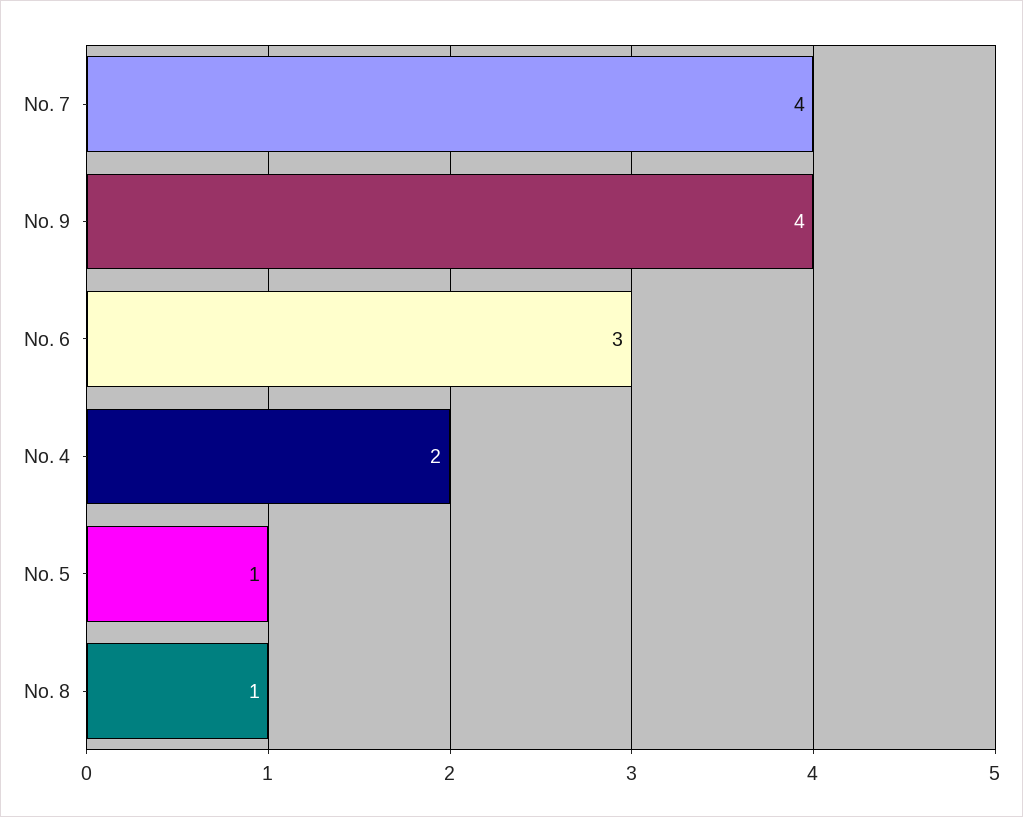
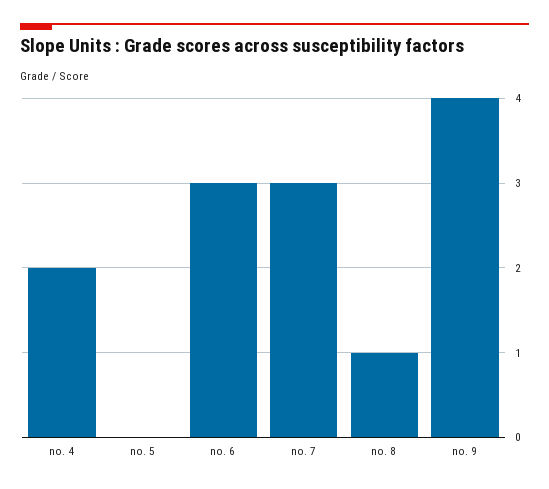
No. 7: 4 -> 3
No. 5: 1 -> 0

